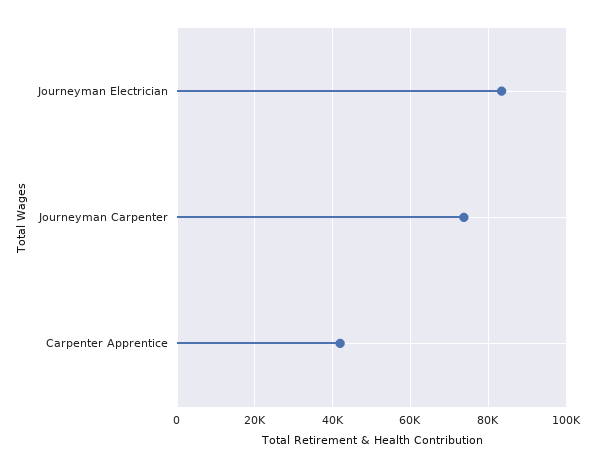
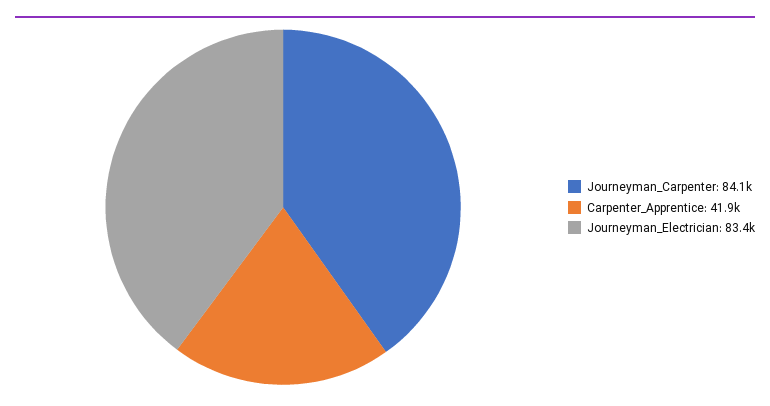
Journeyman Carpenter: 74000 -> 84100

